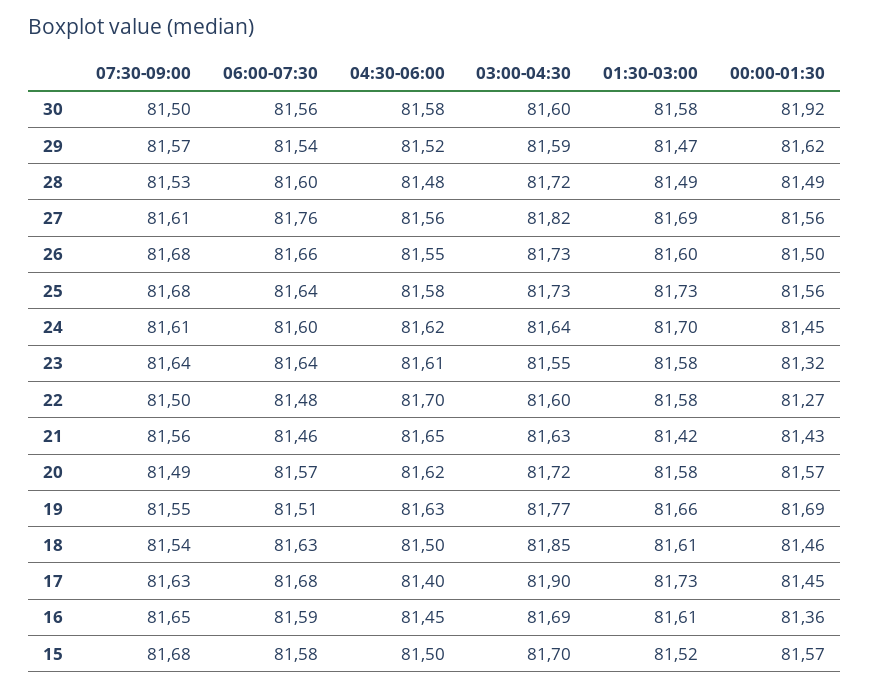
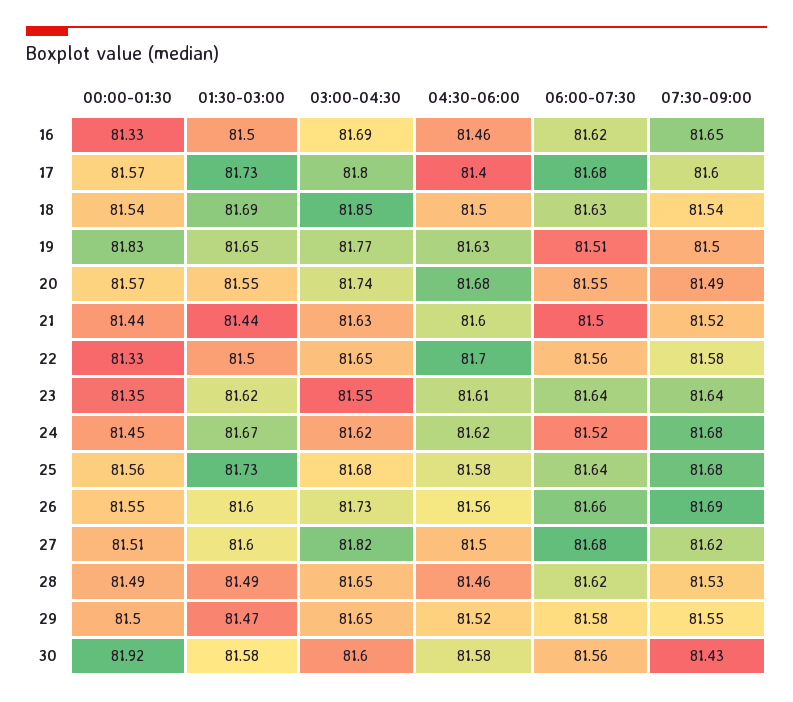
07:30-09:00, 30: 81.5 -> 81.43
07:30-09:00, 29: 81.57 -> 81.55
06:00-07:30, 29: 81.54 -> 81.58
03:00-04:30, 29: 81.59 -> 81.65
00:00-01:30, 29: 81.62 -> 81.5
06:00-07:30, 28: 81.6 -> 81.62
04:30-06:00, 28: 81.48 -> 81.46
03:00-04:30, 28: 81.72 -> 81.65
07:30-09:00, 27: 81.61 -> 81.62
06:00-07:30, 27: 81.76 -> 81.68
04:30-06:00, 27: 81.56 -> 81.5
01:30-03:00, 27: 81.69 -> 81.6
00:00-01:30, 27: 81.56 -> 81.51
07:30-09:00, 26: 81.68 -> 81.69
04:30-06:00, 26: 81.55 -> 81.56
00:00-01:30, 26: 81.5 -> 81.55
03:00-04:30, 25: 81.73 -> 81.68
07:30-09:00, 24: 81.61 -> 81.68
06:00-07:30, 24: 81.6 -> 81.52
03:00-04:30, 24: 81.64 -> 81.62
01:30-03:00, 24: 81.7 -> 81.67
01:30-03:00, 23: 81.58 -> 81.62
00:00-01:30, 23: 81.32 -> 81.35
07:30-09:00, 22: 81.5 -> 81.58
06:00-07:30, 22: 81.48 -> 81.56
03:00-04:30, 22: 81.6 -> 81.65
01:30-03:00, 22: 81.58 -> 81.5
00:00-01:30, 22: 81.27 -> 81.33
07:30-09:00, 21: 81.56 -> 81.52
06:00-07:30, 21: 81.46 -> 81.5
04:30-06:00, 21: 81.65 -> 81.6
01:30-03:00, 21: 81.42 -> 81.44
00:00-01:30, 21: 81.43 -> 81.44
06:00-07:30, 20: 81.57 -> 81.55
04:30-06:00, 20: 81.62 -> 81.68
03:00-04:30, 20: 81.72 -> 81.74
01:30-03:00, 20: 81.58 -> 81.55
07:30-09:00, 19: 81.55 -> 81.5
01:30-03:00, 19: 81.66 -> 81.65
00:00-01:30, 19: 81.69 -> 81.83
01:30-03:00, 18: 81.61 -> 81.69
00:00-01:30, 18: 81.46 -> 81.54
07:30-09:00, 17: 81.63 -> 81.6
03:00-04:30, 17: 81.9 -> 81.8
00:00-01:30, 17: 81.45 -> 81.57
06:00-07:30, 16: 81.59 -> 81.62
04:30-06:00, 16: 81.45 -> 81.46
01:30-03:00, 16: 81.61 -> 81.5
00:00-01:30, 16: 81.36 -> 81.33
07:30-09:00, 15: 81.68 -> none
06:00-07:30, 15: 81.58 -> none
04:30-06:00, 15: 81.5 -> none
03:00-04:30, 15: 81.7 -> none
01:30-03:00, 15: 81.52 -> none
00:00-01:30, 15: 81.57 -> none

